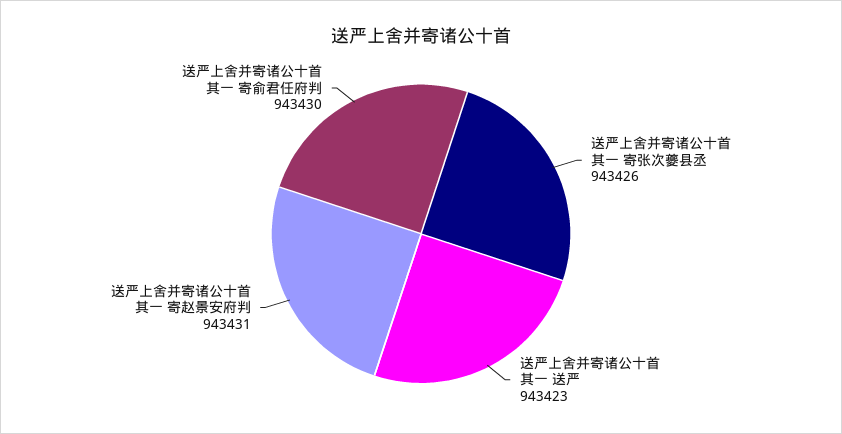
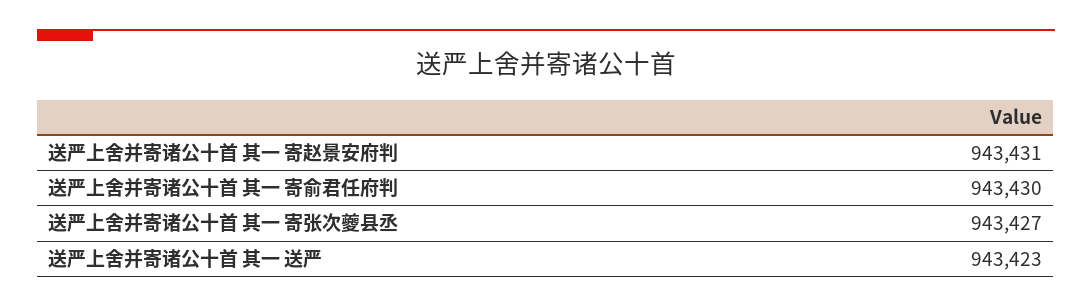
送严上舍并寄诸公十首 其一 寄张次夔县丞: 943426 -> 943427

